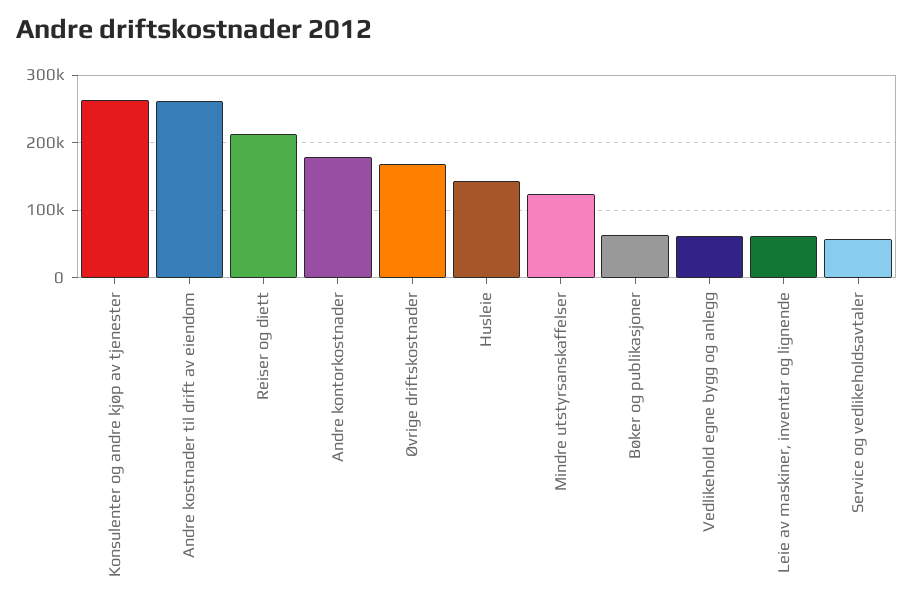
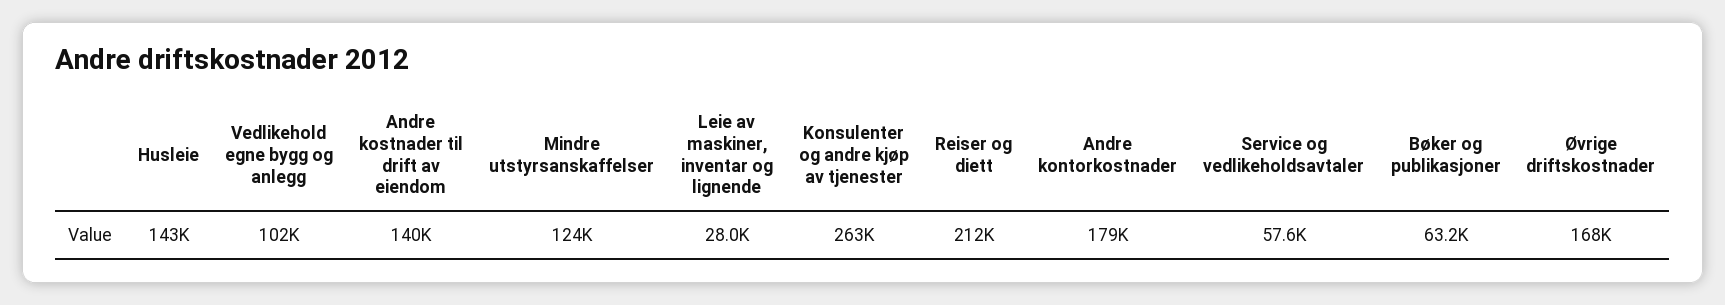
Andre kostnader til drift av eiendom: 260000 -> 140000
Vedlikehold egne bygg og anlegg: 60000 -> 102000
Leie av maskiner, inventar og lignende: 60000 -> 28000

